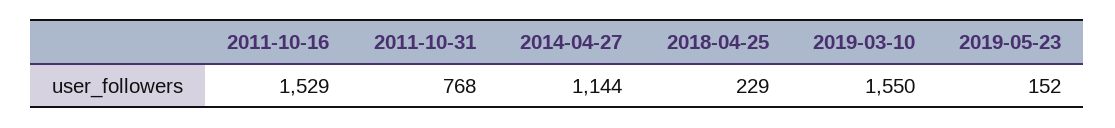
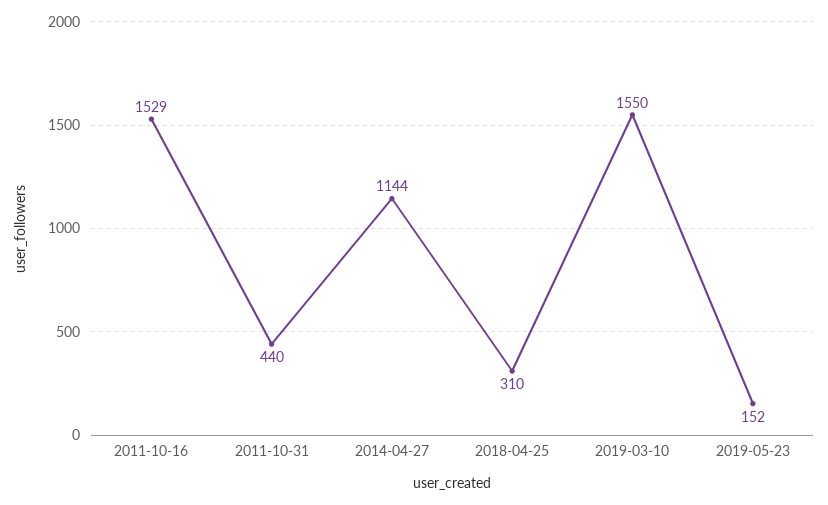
2011-10-31: 768 -> 440
2018-04-25: 229 -> 310

